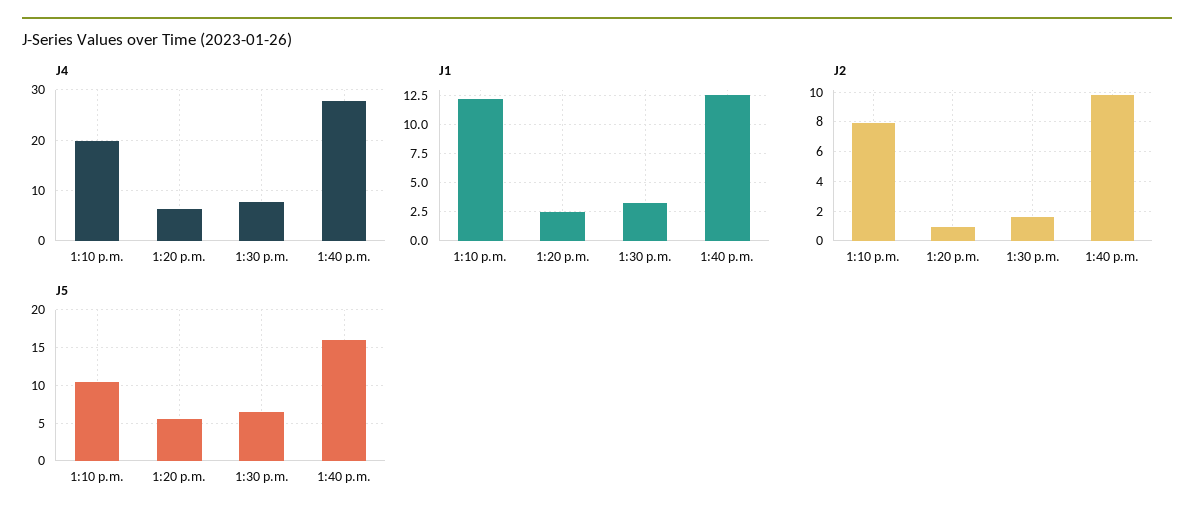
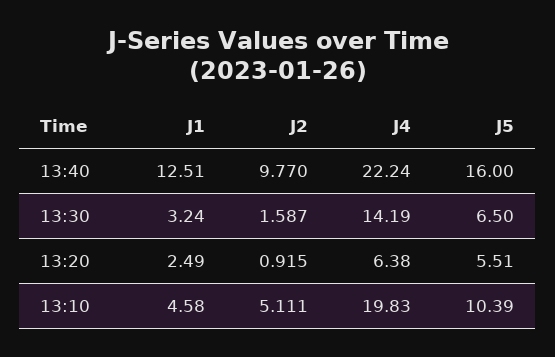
J4, 1:30 p.m.: 8 -> 14.19
J4, 1:40 p.m.: 28 -> 22.24
J1, 1:10 p.m.: 12.5 -> 4.58
J2, 1:10 p.m.: 8 -> 5.111

